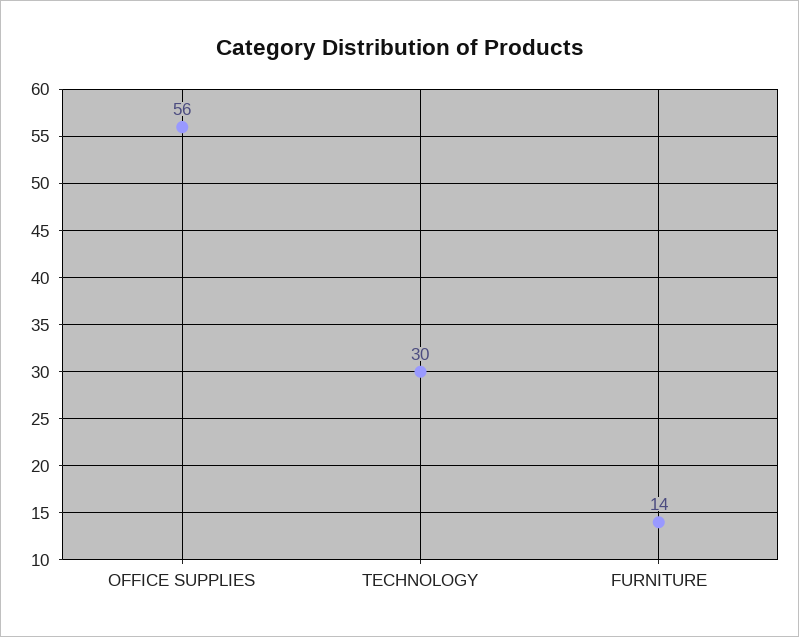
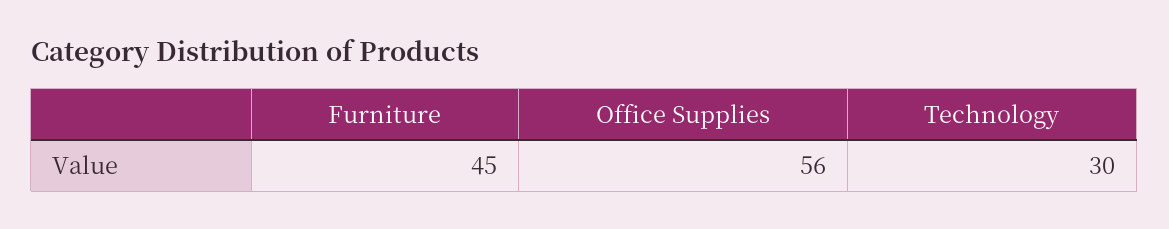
FURNITURE: 14 -> 45

